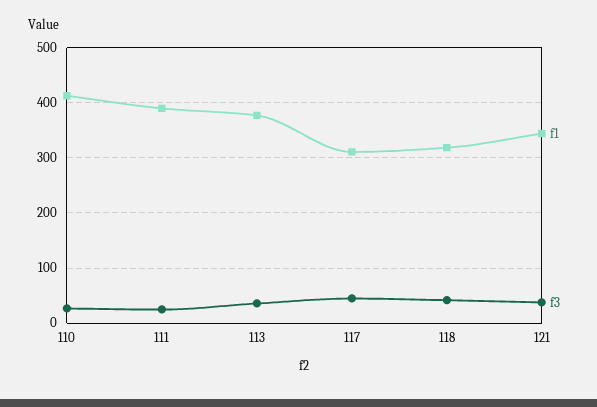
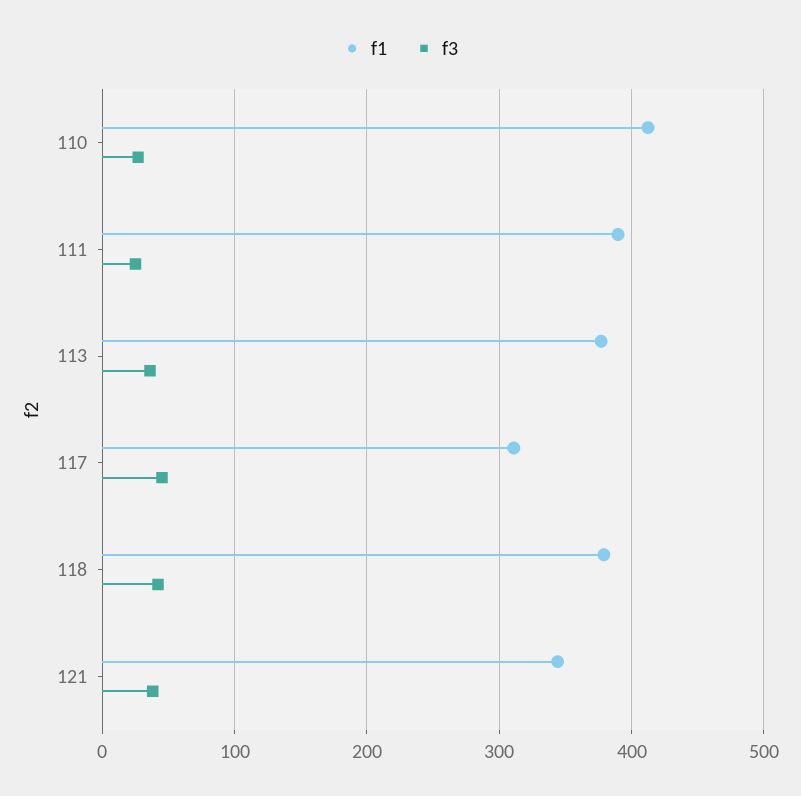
f1, 118: 320 -> 380

